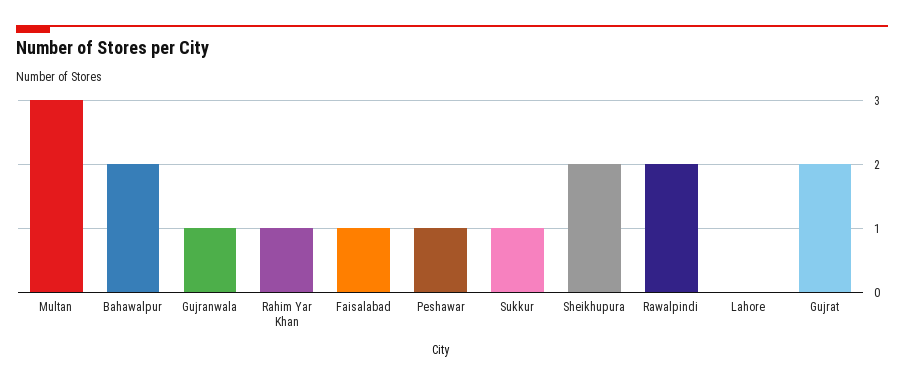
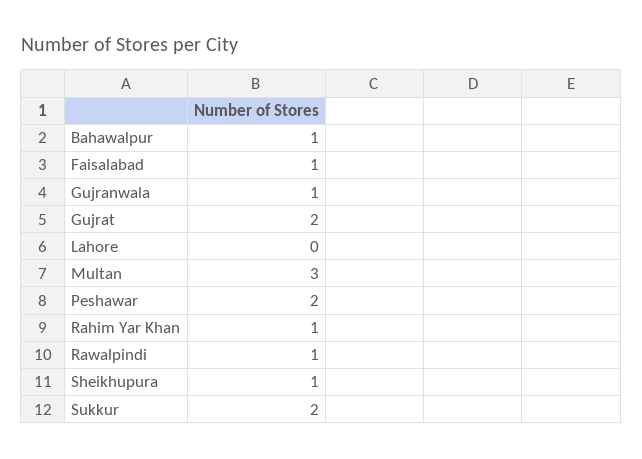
Bahawalpur: 2 -> 1
Peshawar: 1 -> 2
Sukkur: 1 -> 2
Sheikhupura: 2 -> 1
Rawalpindi: 2 -> 1

